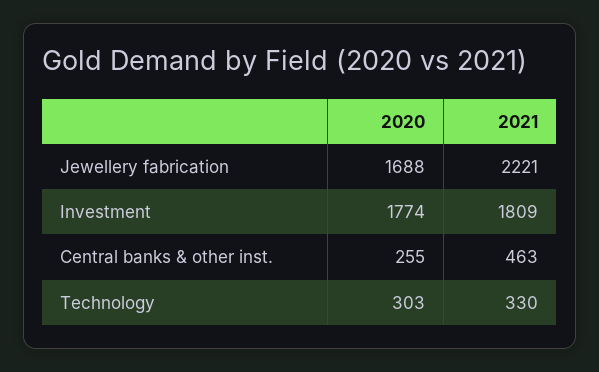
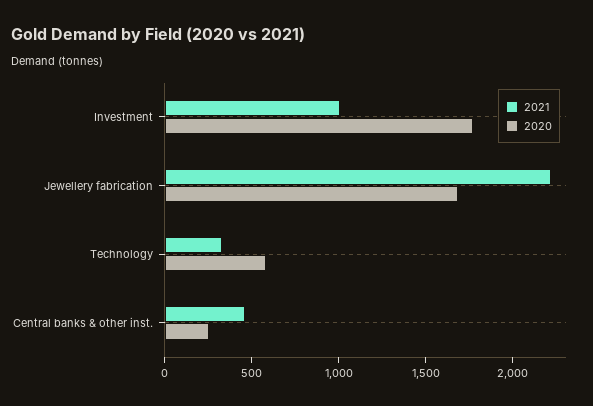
2021, Investment: 1809 -> 1000
2020, Technology: 303 -> 600

